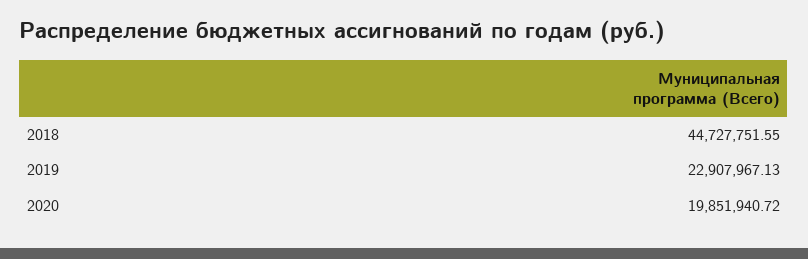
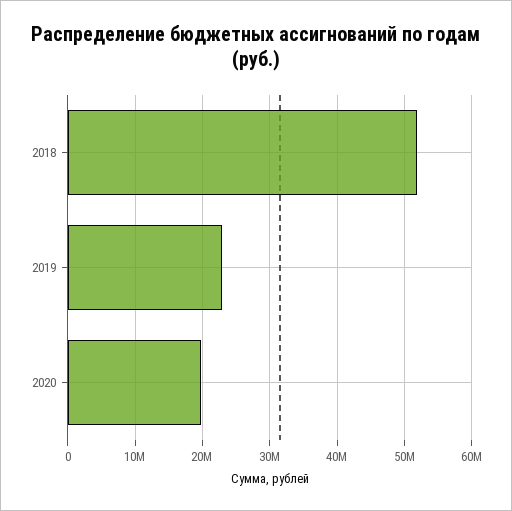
2018: 44727751.55 -> 52000000

